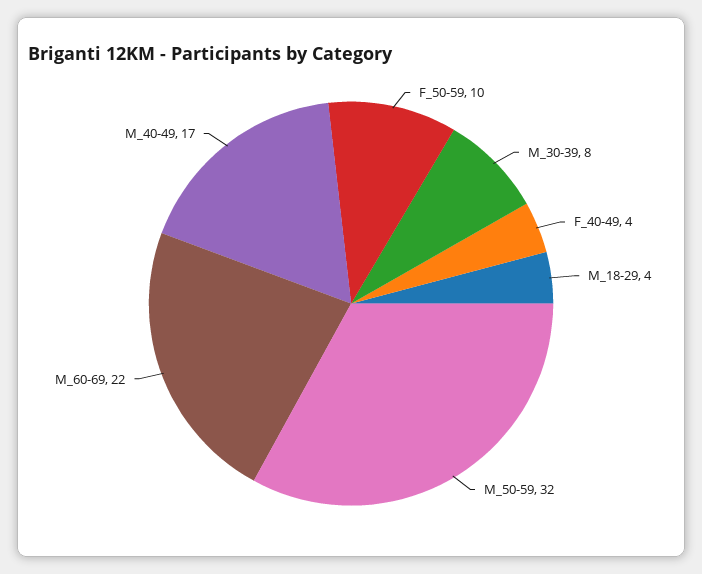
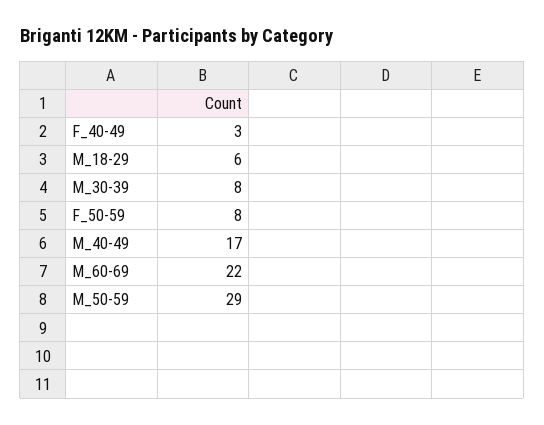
F_50-59: 10 -> 8
F_40-49: 4 -> 3
M_18-29: 4 -> 6
M_50-59: 32 -> 29

